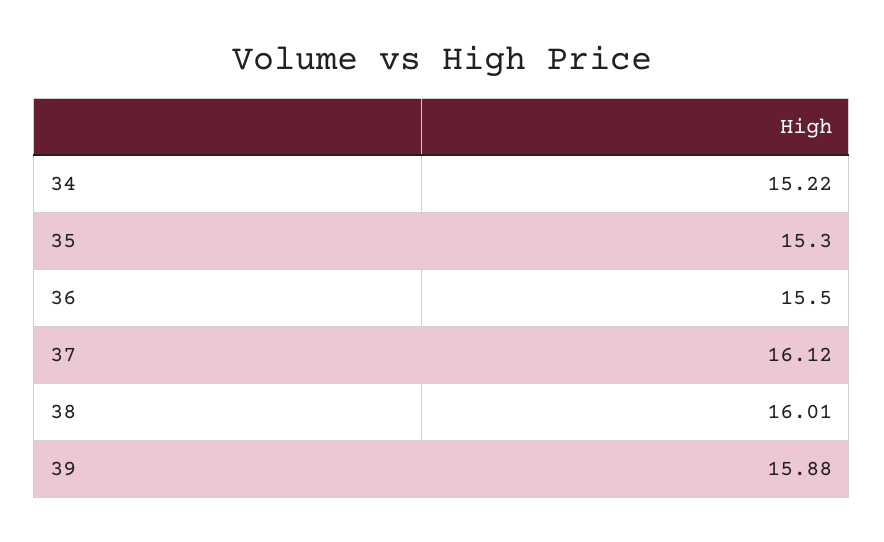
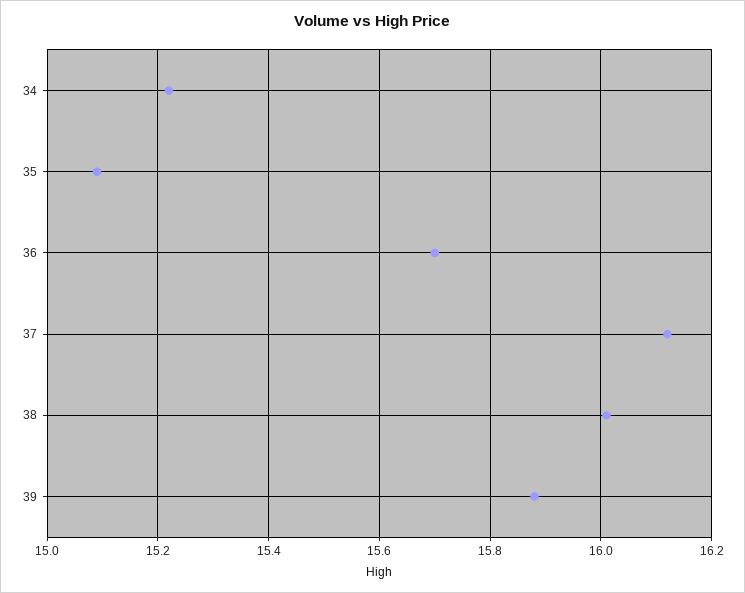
35: 15.3 -> 15.1
36: 15.5 -> 15.7

